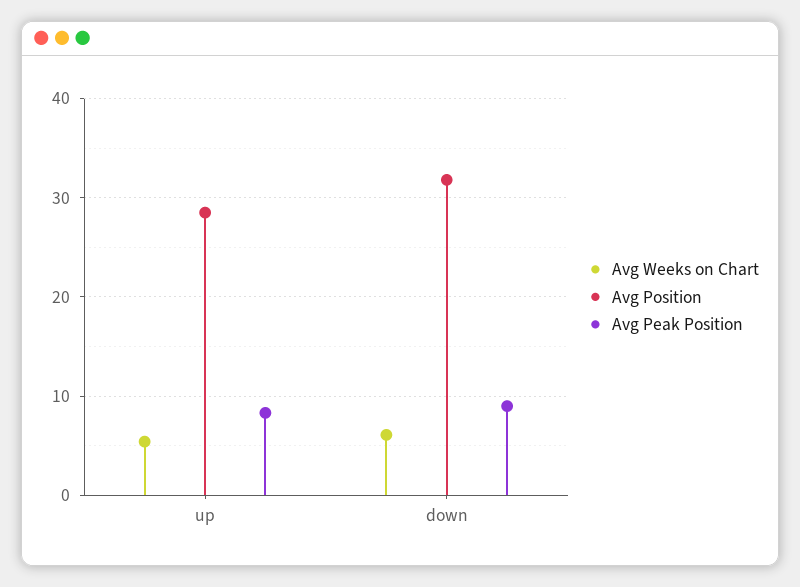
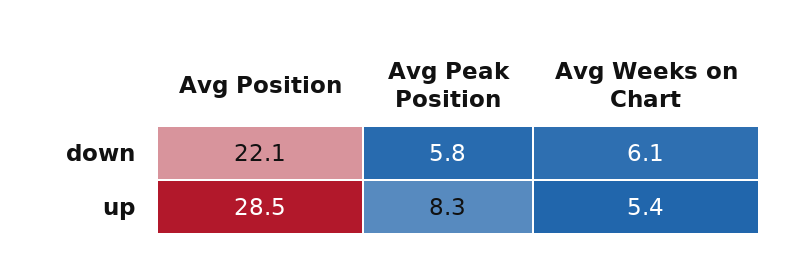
Avg Position, down: 32 -> 22.1
Avg Peak Position, down: 9 -> 5.8

